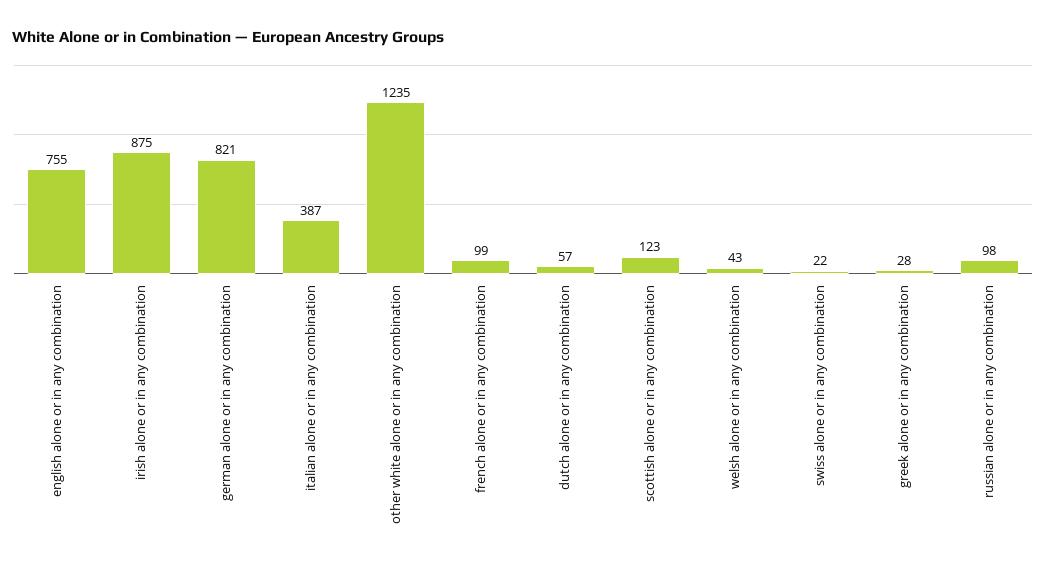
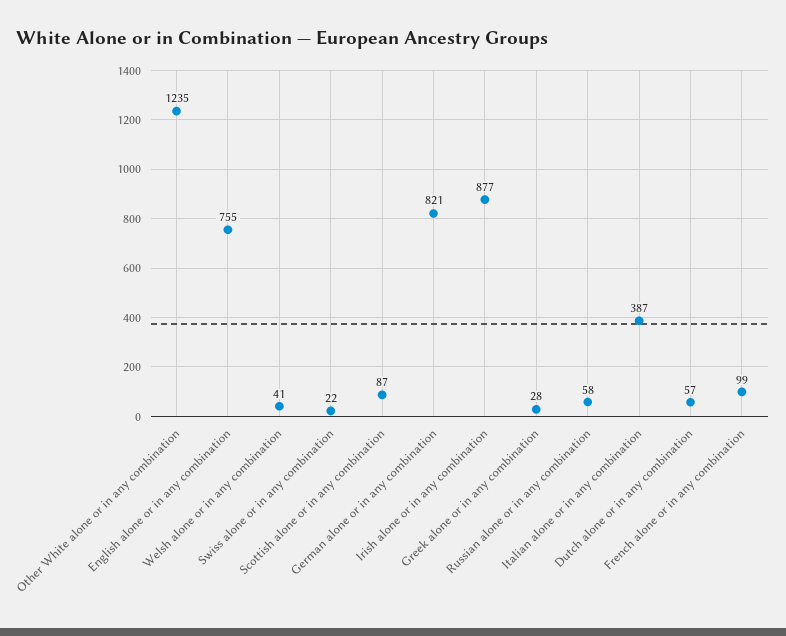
irish alone or in any combination: 875 -> 877
scottish alone or in any combination: 123 -> 87
welsh alone or in any combination: 43 -> 41
russian alone or in any combination: 98 -> 58

